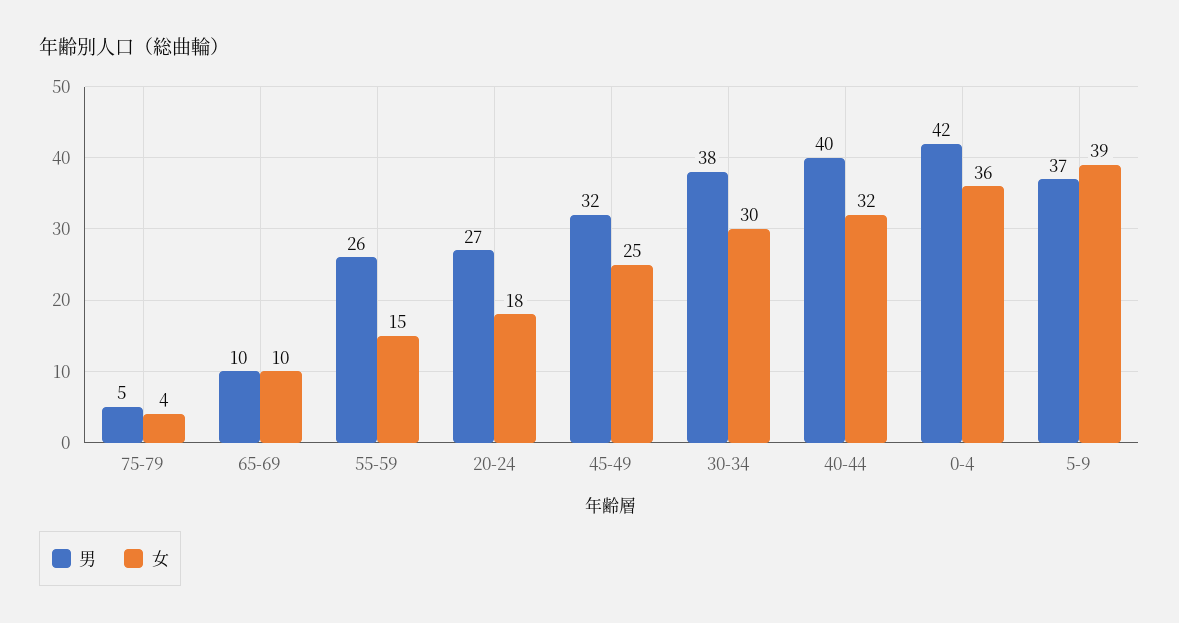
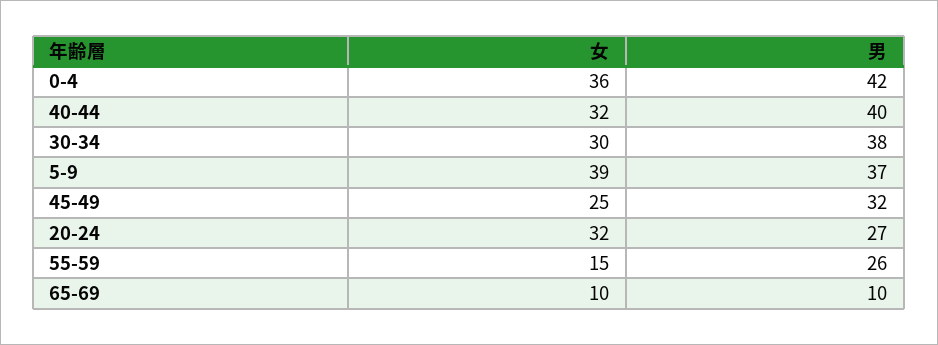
男, 75-79: 5 -> none
女, 75-79: 4 -> none
女, 20-24: 18 -> 32

